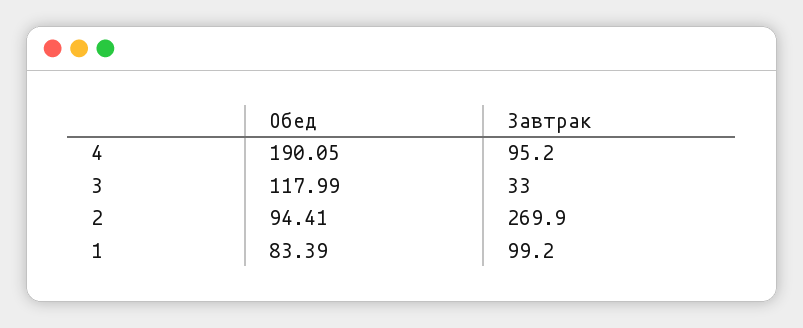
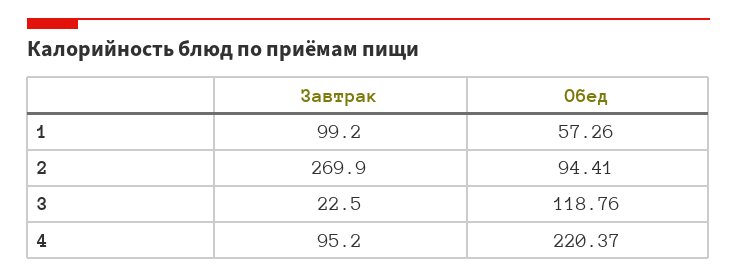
Обед, 4: 190.05 -> 220.37
Обед, 3: 117.99 -> 118.76
Завтрак, 3: 33 -> 22.5
Обед, 1: 83.39 -> 57.26

